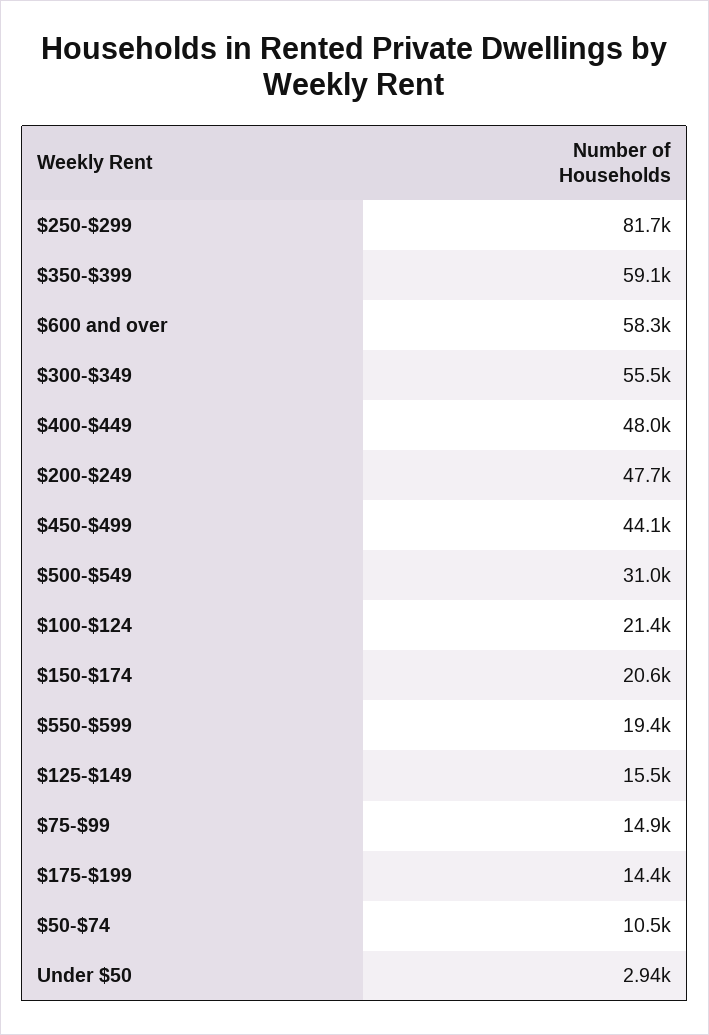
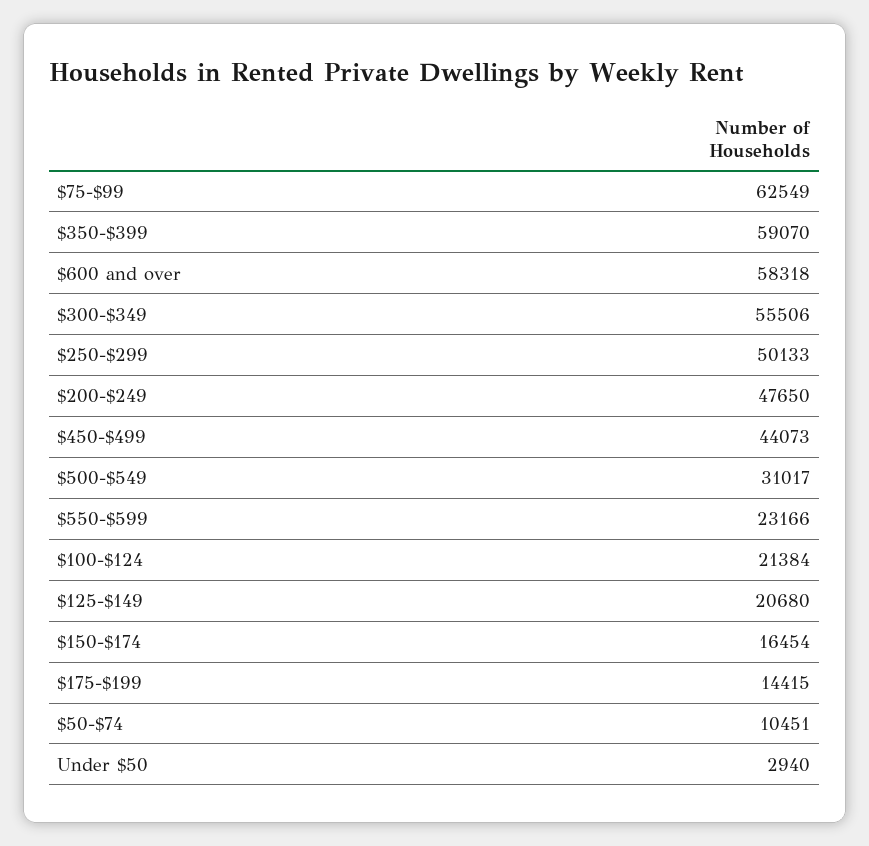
$250-$299: 81700 -> 50133
$400-$449: 48000 -> none
$150-$174: 20600 -> 16454
$550-$599: 19400 -> 23166
$125-$149: 15500 -> 20680
$75-$99: 14900 -> 62549

